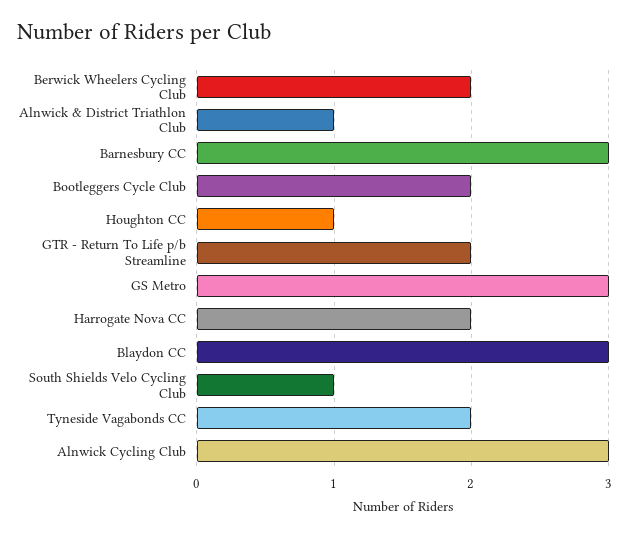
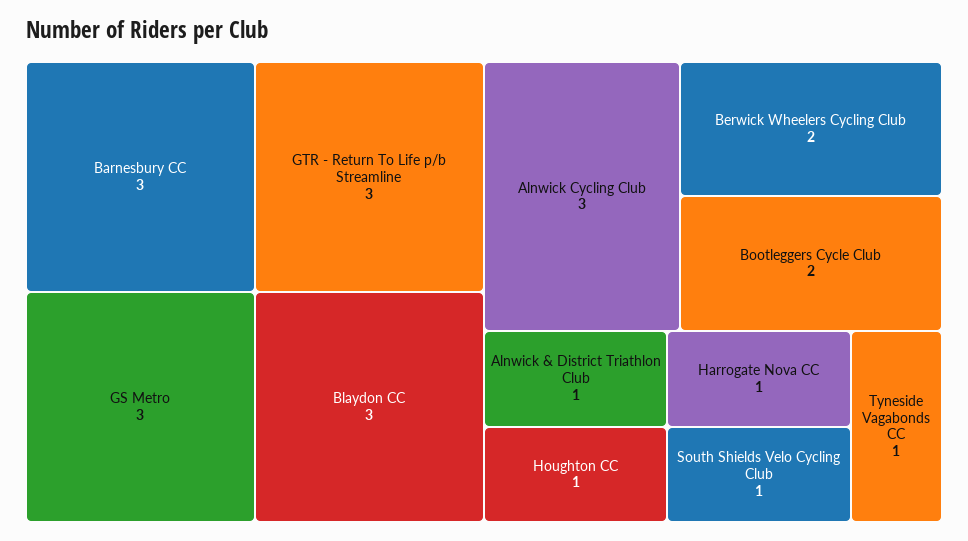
GTR - Return To Life p/b Streamline: 2 -> 3
Harrogate Nova CC: 2 -> 1
Tyneside Vagabonds CC: 2 -> 1

